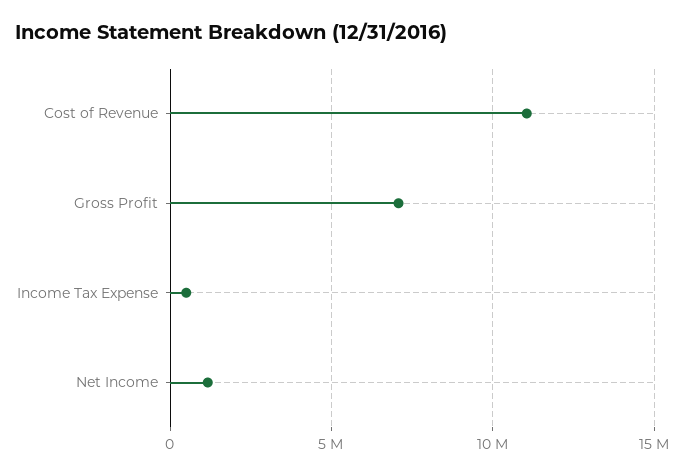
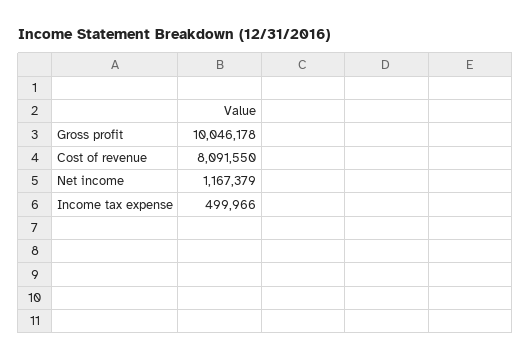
Cost of Revenue: 11000000 -> 8091550
Gross Profit: 7000000 -> 10046178

